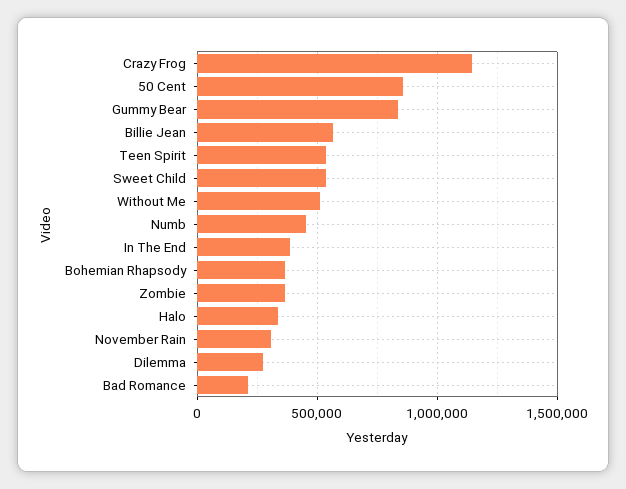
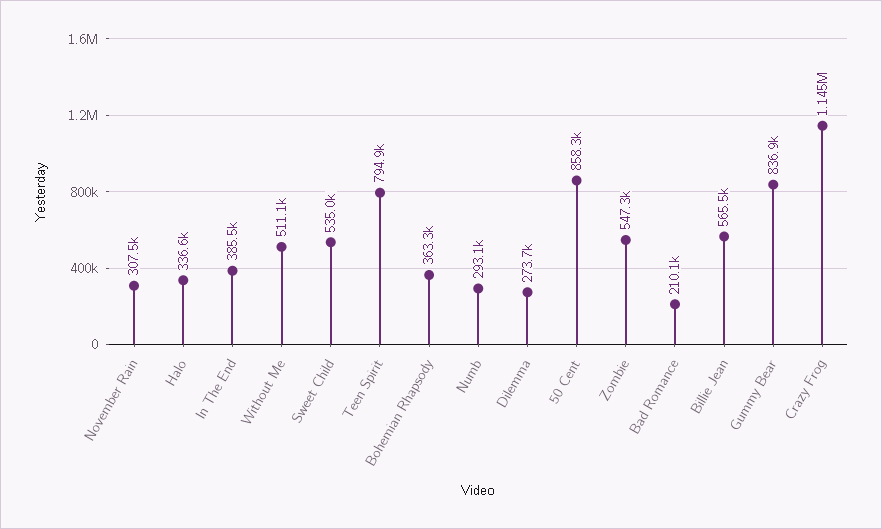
Teen Spirit: 550000 -> 794900
Numb: 450000 -> 293100
Zombie: 350000 -> 547300

